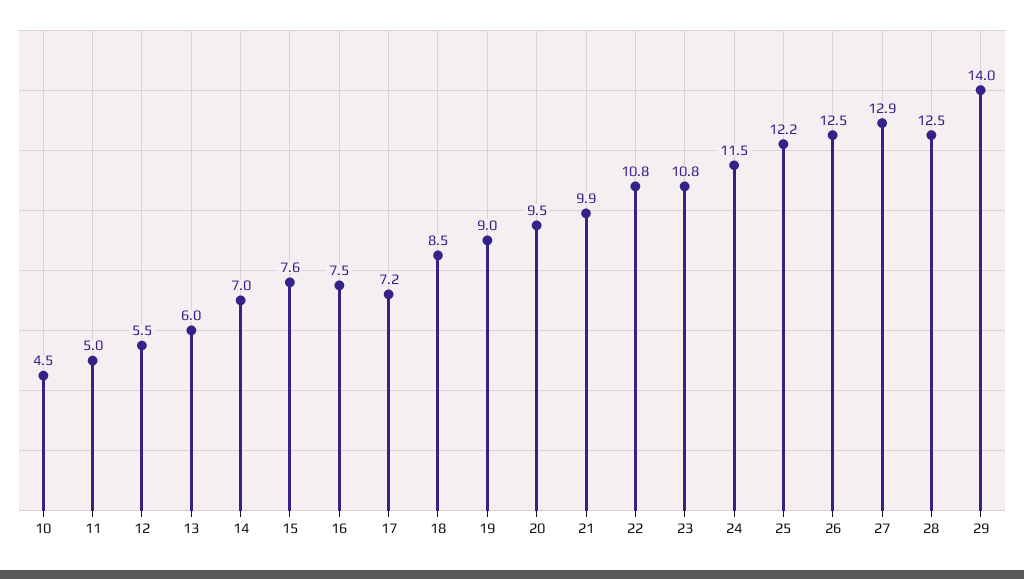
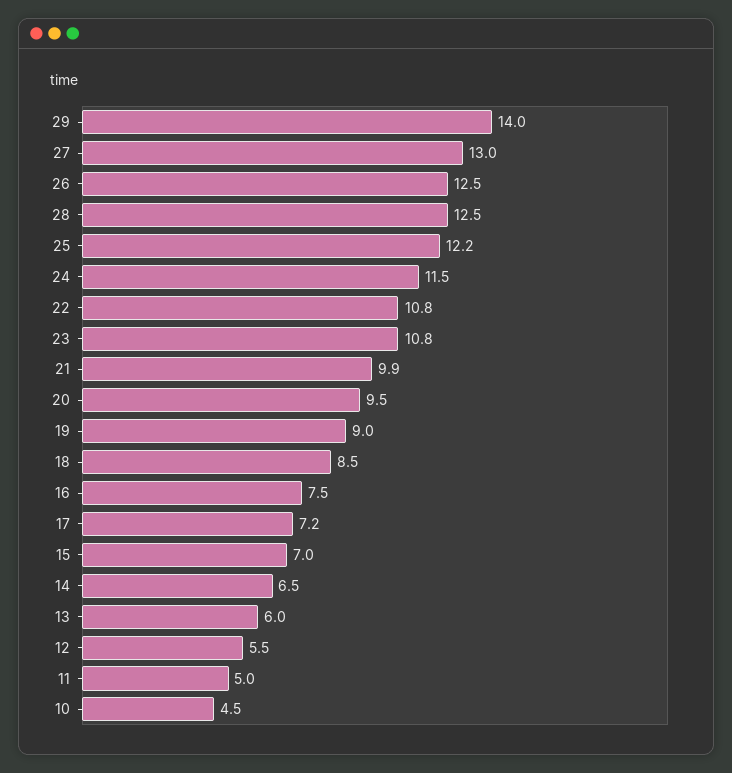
14: 7 -> 6.5
15: 7.6 -> 7
27: 12.9 -> 13

